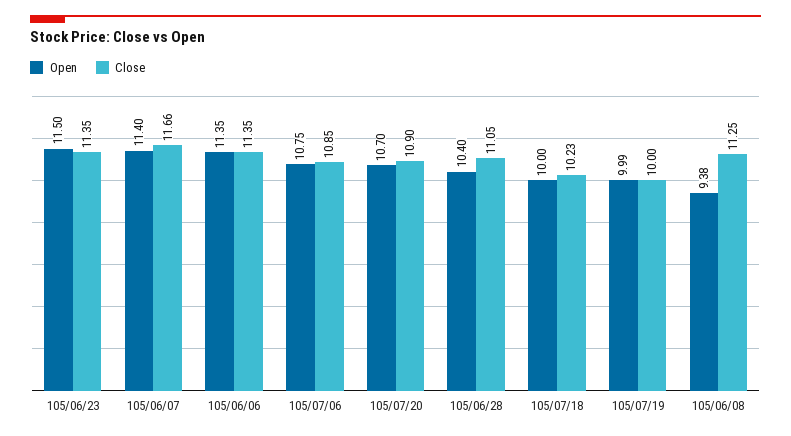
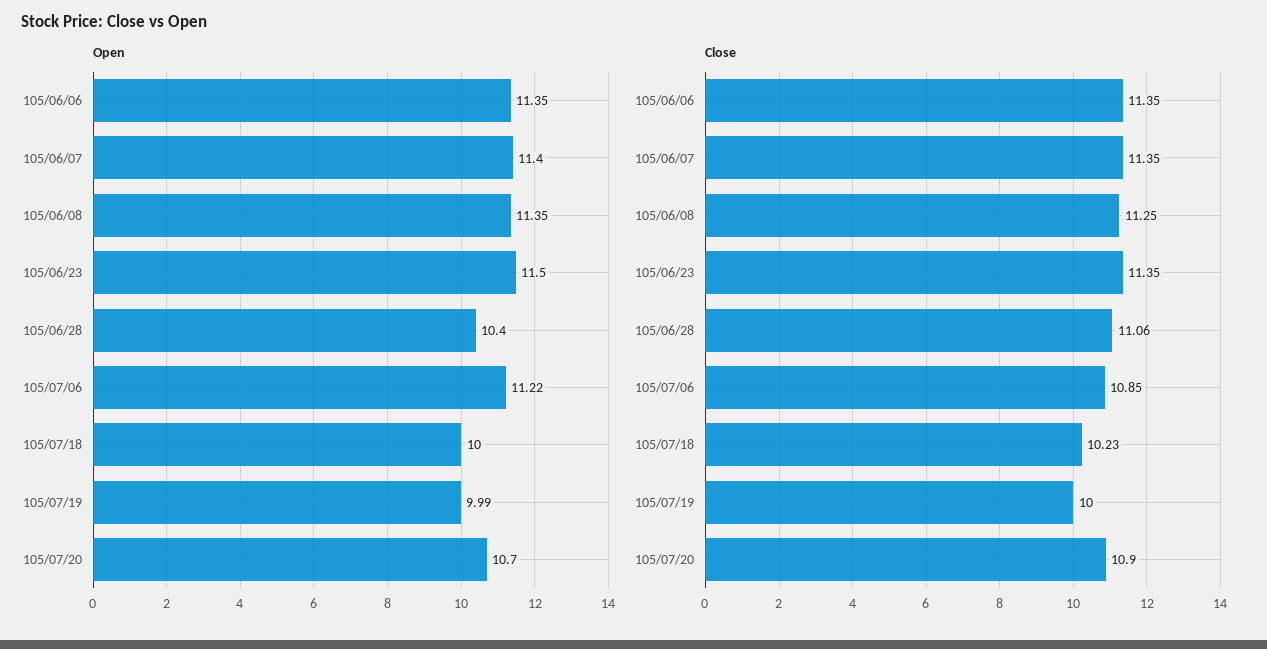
Close, 105/06/07: 11.66 -> 11.35
Open, 105/07/06: 10.75 -> 11.22
Close, 105/06/28: 11.05 -> 11.06
Open, 105/06/08: 9.38 -> 11.35

